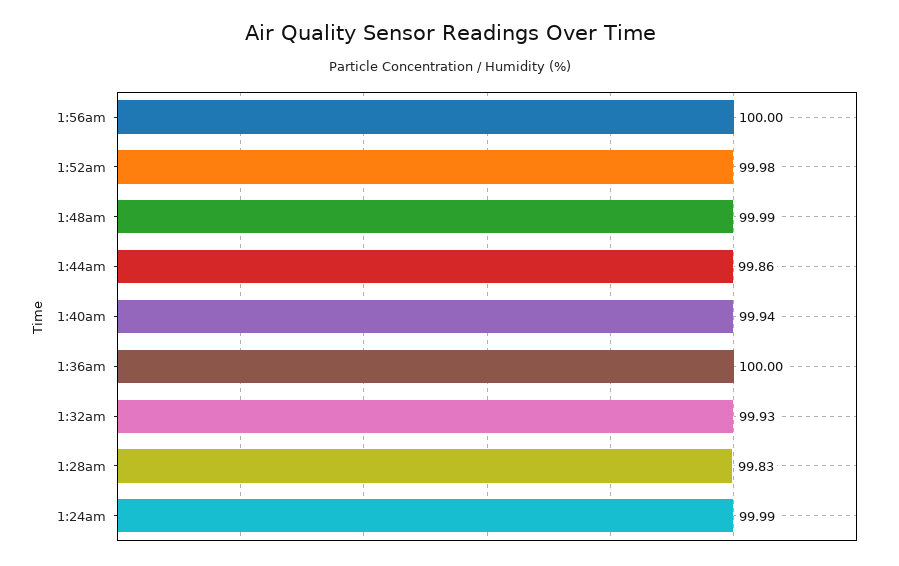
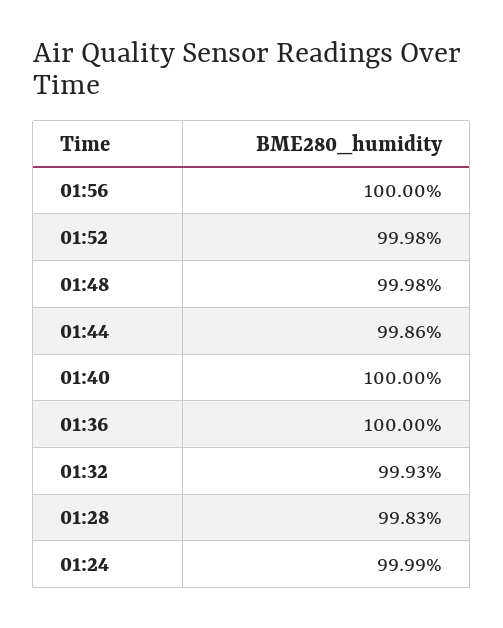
1:48am: 99.99 -> 99.98
1:40am: 99.94 -> 100

